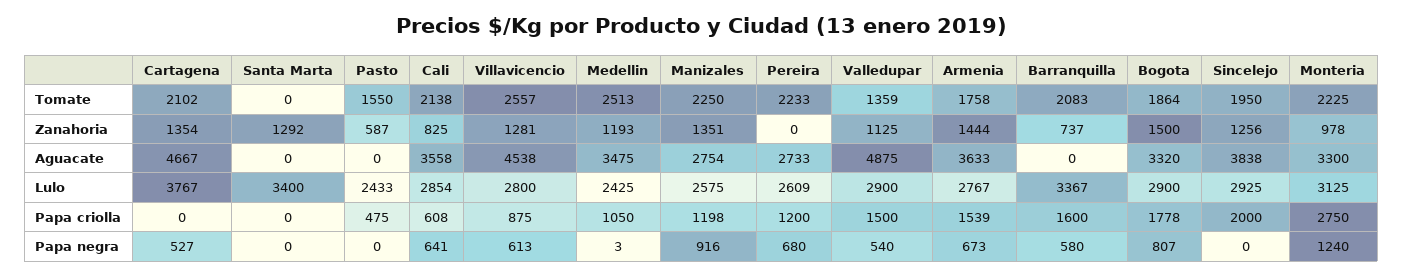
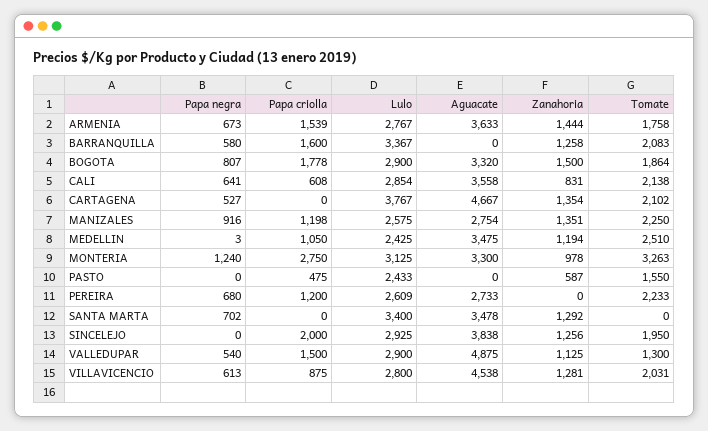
Villavicencio, Tomate: 2557 -> 2031
Medellin, Tomate: 2513 -> 2510
Valledupar, Tomate: 1359 -> 1300
Monteria, Tomate: 2225 -> 3263
Cali, Zanahoria: 825 -> 831
Medellin, Zanahoria: 1193 -> 1194
Barranquilla, Zanahoria: 737 -> 1258
Santa Marta, Aguacate: 0 -> 3478
Santa Marta, Papa negra: 0 -> 702

